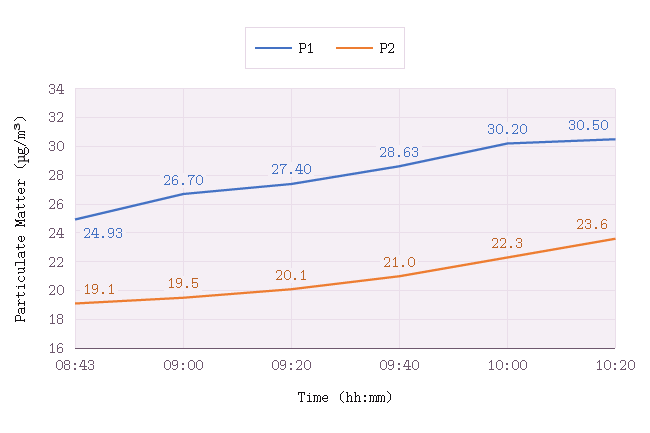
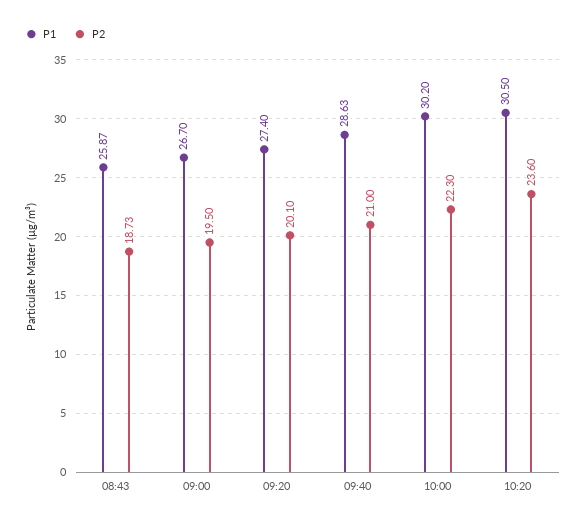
P1, 08:43: 24.93 -> 25.87
P2, 08:43: 19.1 -> 18.73

